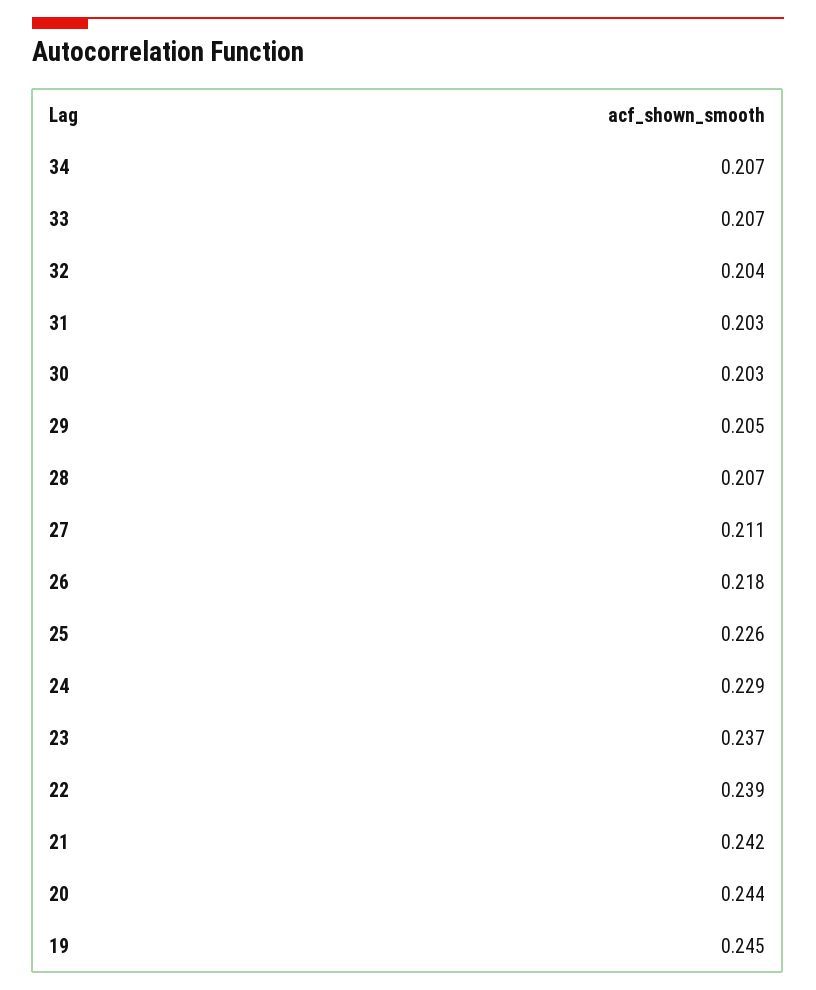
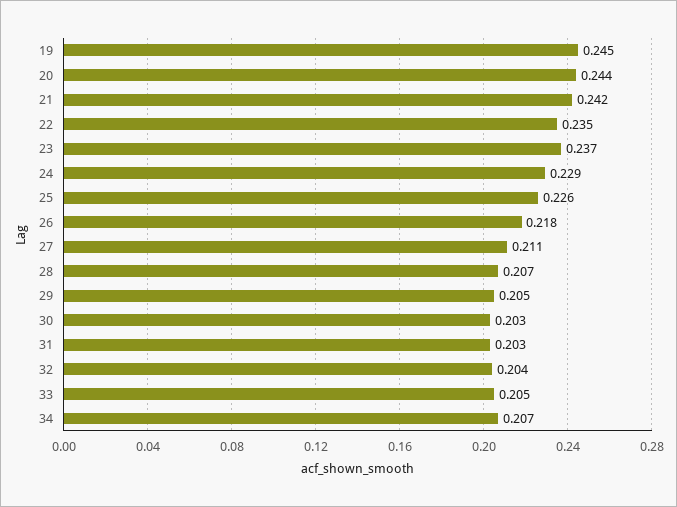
33: 0.207 -> 0.205
22: 0.239 -> 0.235

